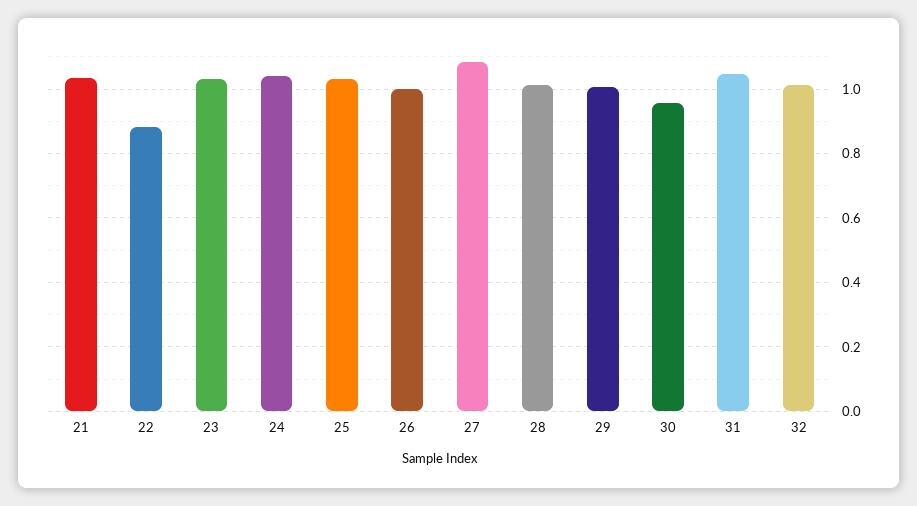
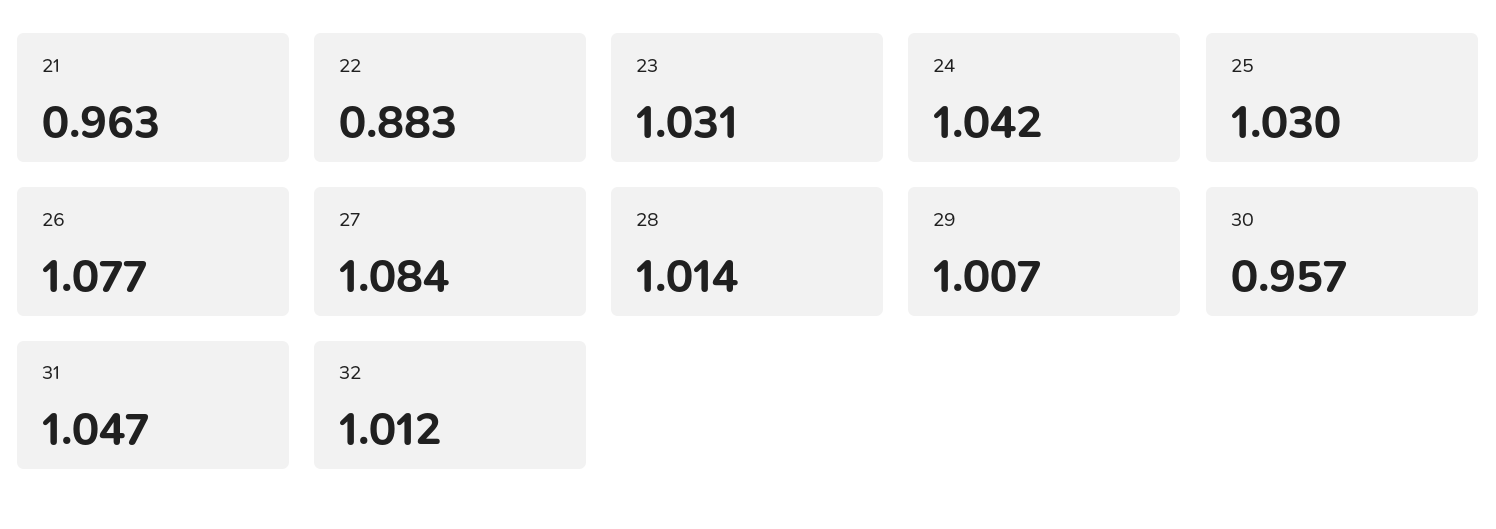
21: 1.04 -> 0.963
26: 1 -> 1.077

